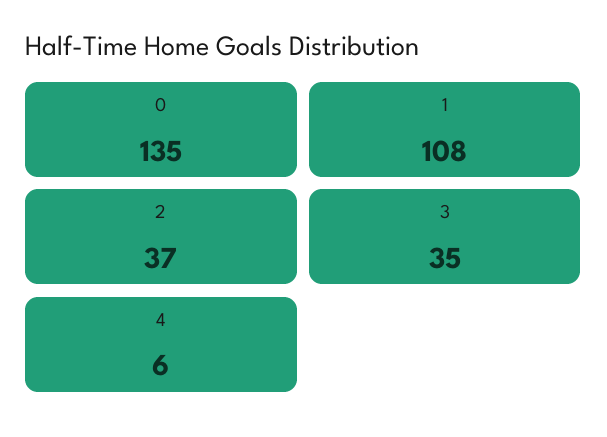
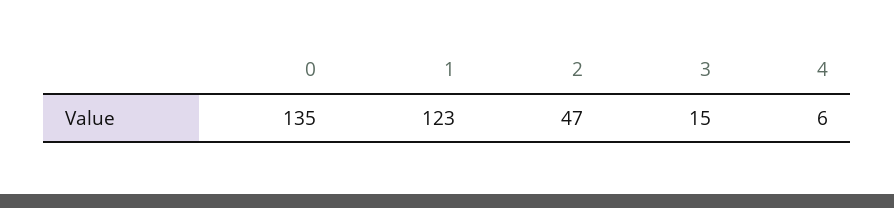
1: 108 -> 123
2: 37 -> 47
3: 35 -> 15

